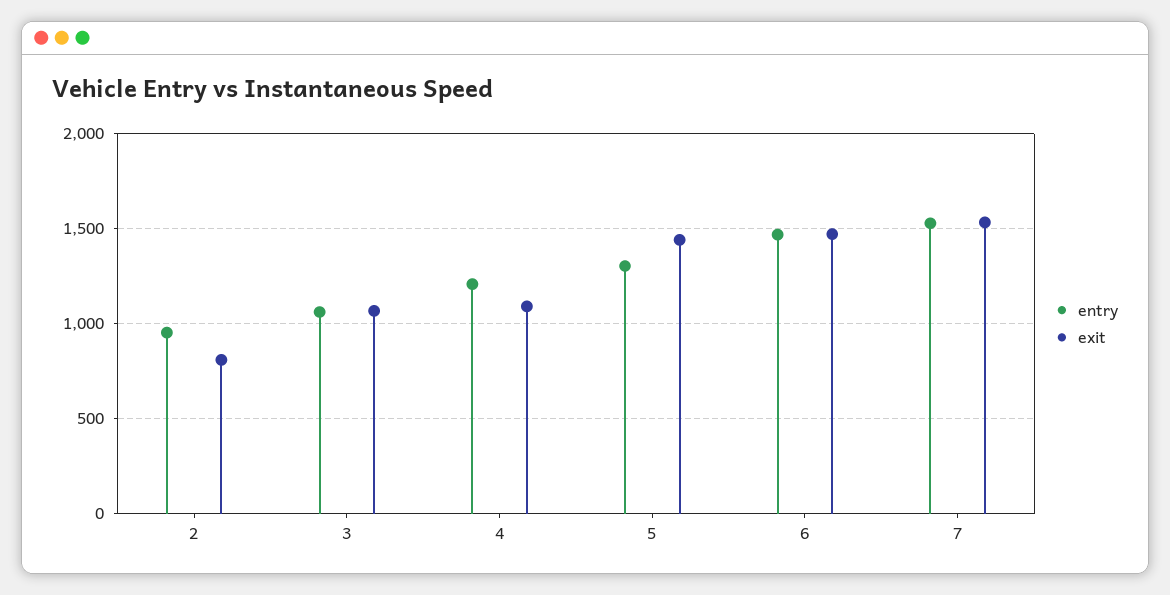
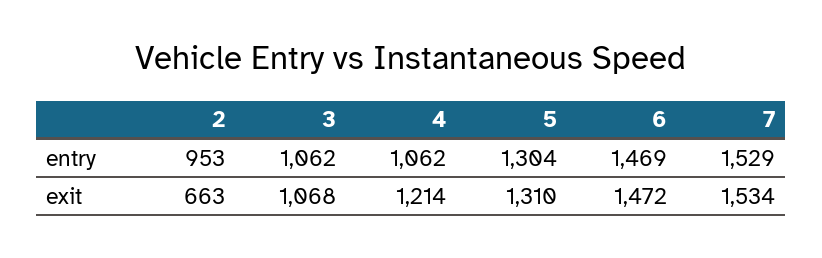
exit, 2: 800 -> 663
entry, 4: 1200 -> 1062
exit, 4: 1100 -> 1214
exit, 5: 1450 -> 1310

